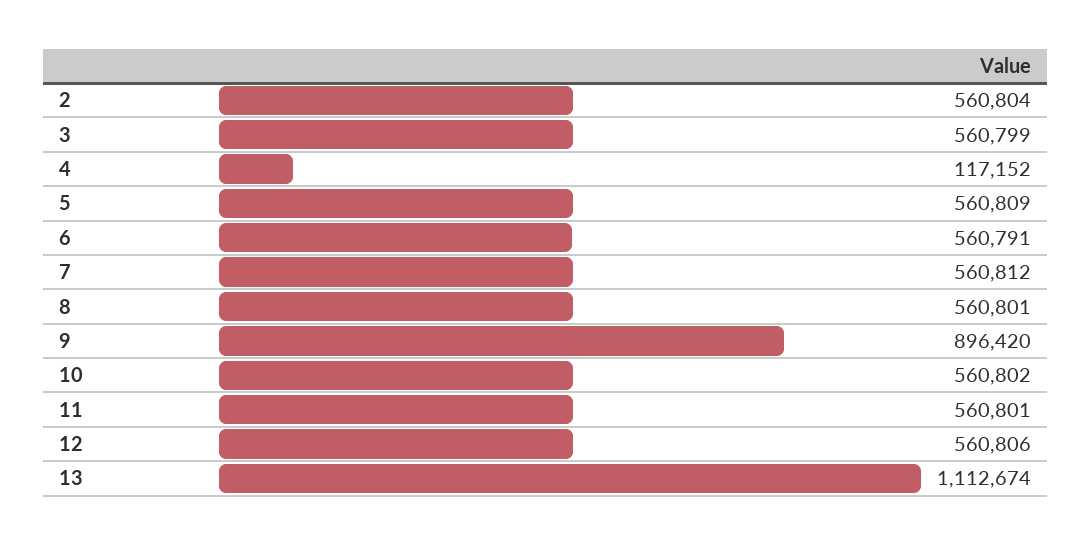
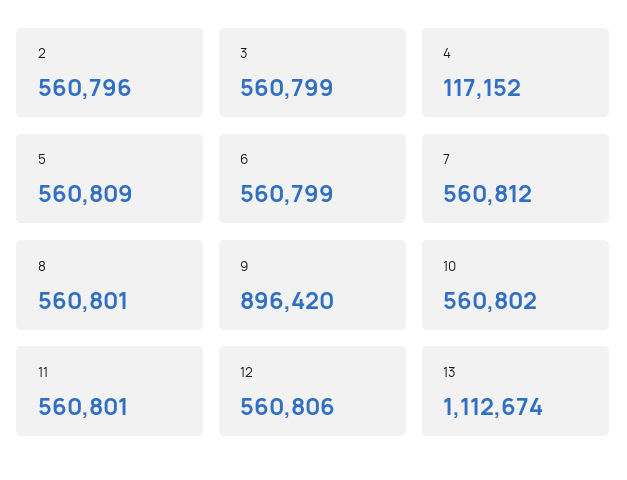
2: 560804 -> 560796
6: 560791 -> 560799

